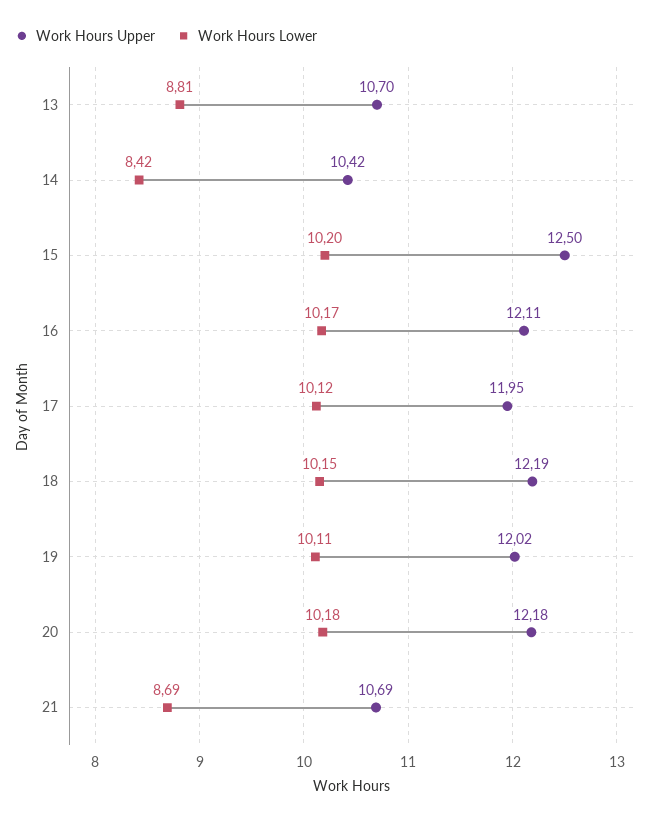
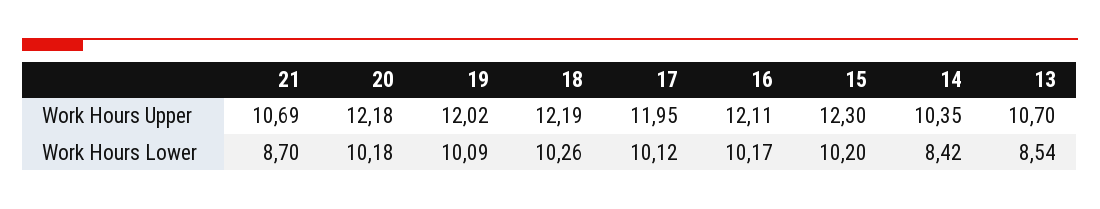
Work Hours Lower, 13: 8.81 -> 8.54
Work Hours Upper, 14: 10.42 -> 10.35
Work Hours Upper, 15: 12.5 -> 12.3
Work Hours Lower, 18: 10.15 -> 10.26
Work Hours Lower, 19: 10.11 -> 10.09
Work Hours Lower, 21: 8.69 -> 8.7

